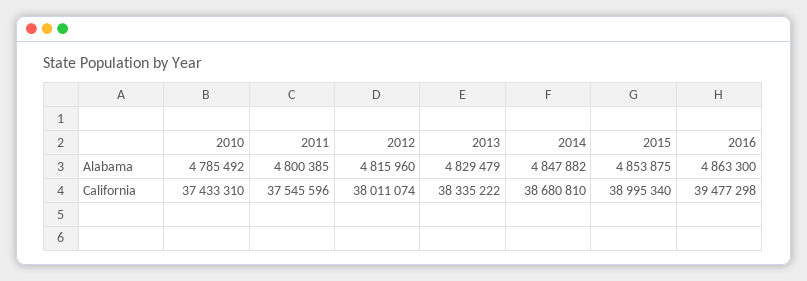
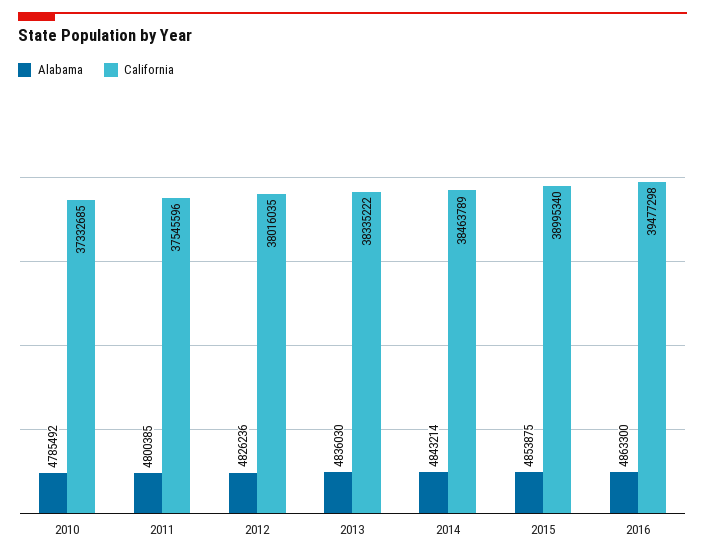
Alabama, 2012: 4815960 -> 4826236
Alabama, 2013: 4829479 -> 4836030
Alabama, 2014: 4847882 -> 4843214
California, 2010: 37433310 -> 37332685
California, 2012: 38011074 -> 38016035
California, 2014: 38680810 -> 38463789

